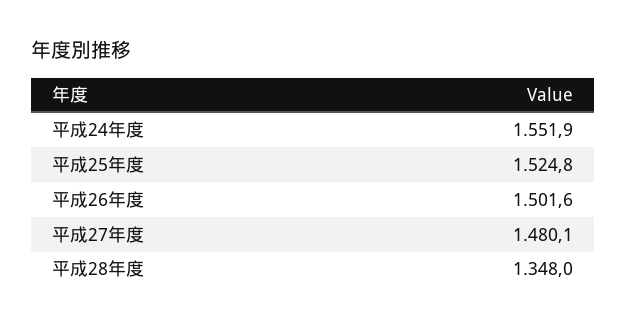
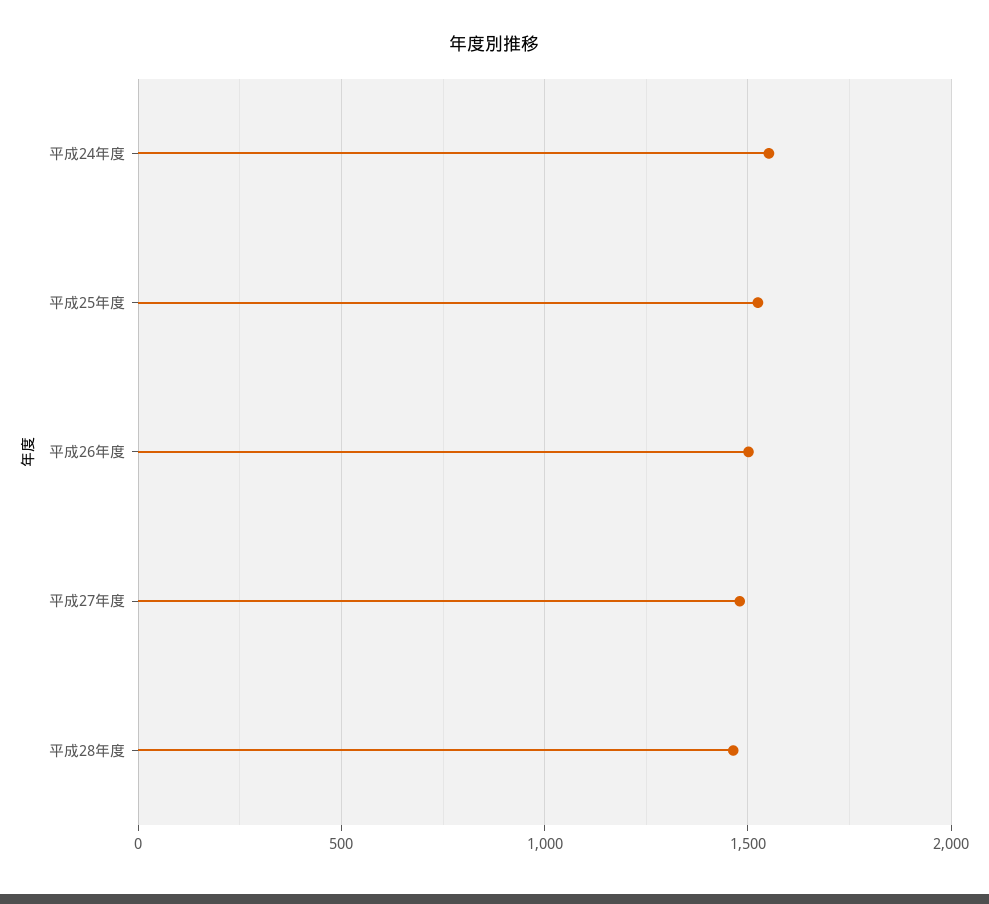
平成28年度: 1348 -> 1450

